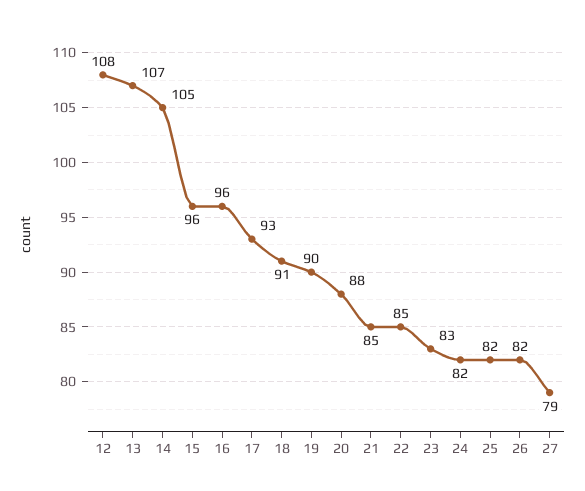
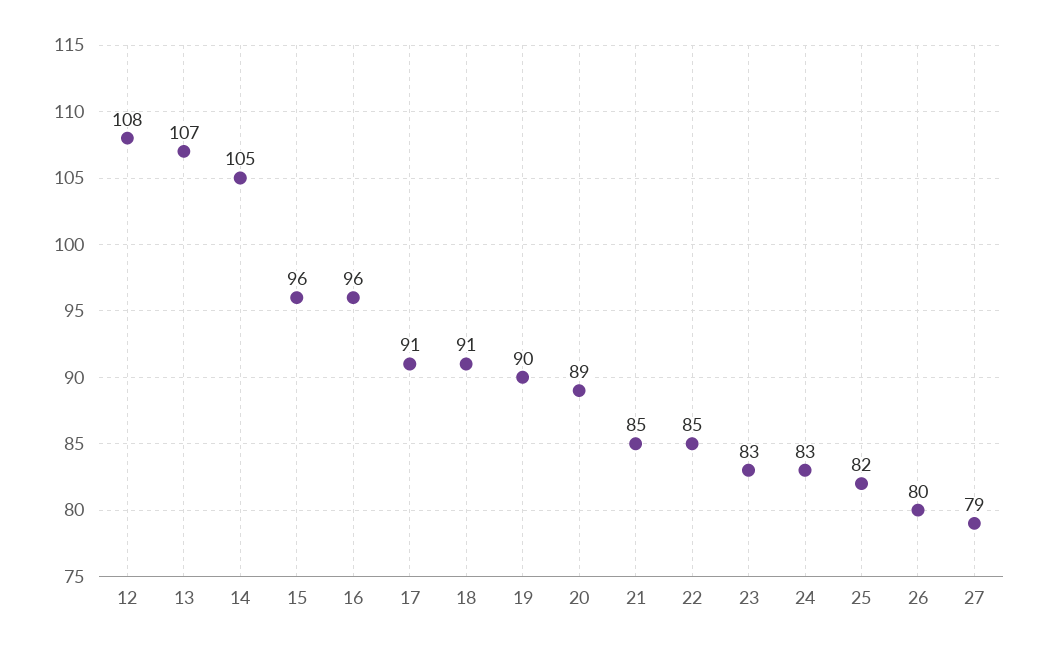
17: 93 -> 91
20: 88 -> 89
24: 82 -> 83
26: 82 -> 80

